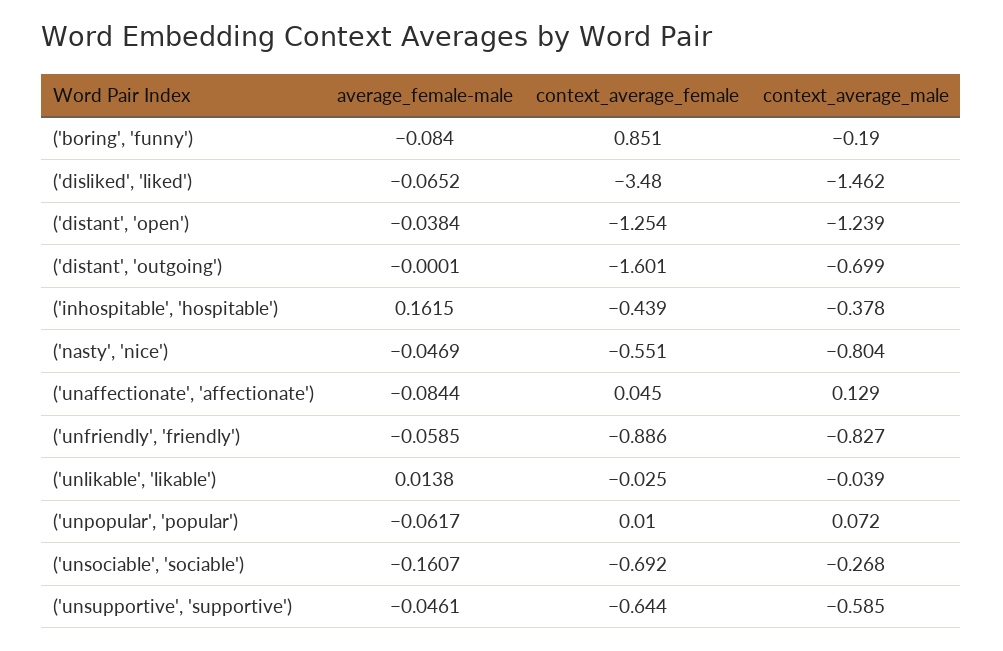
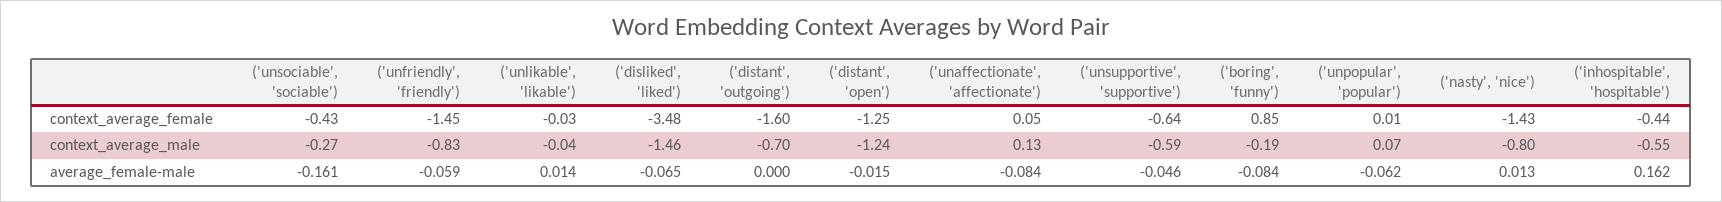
average_female-male, ('distant', 'open'): -0.0384 -> -0.015
context_average_male, ('inhospitable', 'hospitable'): -0.378 -> -0.55
average_female-male, ('nasty', 'nice'): -0.0469 -> 0.013
context_average_female, ('nasty', 'nice'): -0.551 -> -1.43
context_average_female, ('unfriendly', 'friendly'): -0.886 -> -1.45
context_average_female, ('unsociable', 'sociable'): -0.692 -> -0.43

